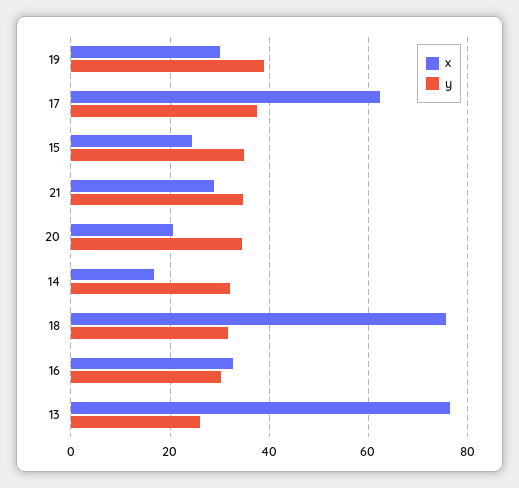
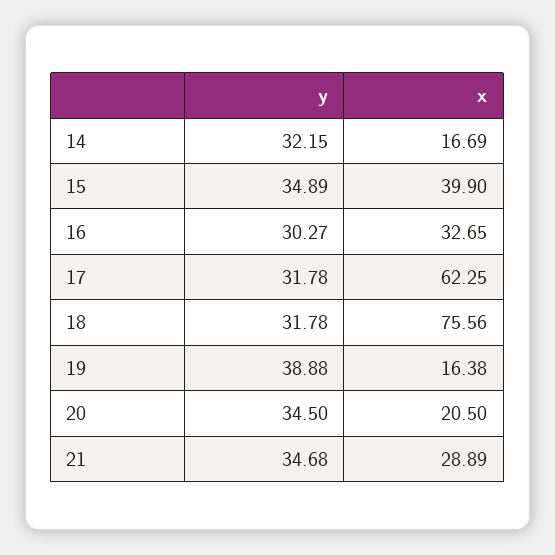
x, 19: 30 -> 16.38
y, 17: 38 -> 31.78
x, 15: 24 -> 39.9
x, 13: 76 -> none
y, 13: 26 -> none

